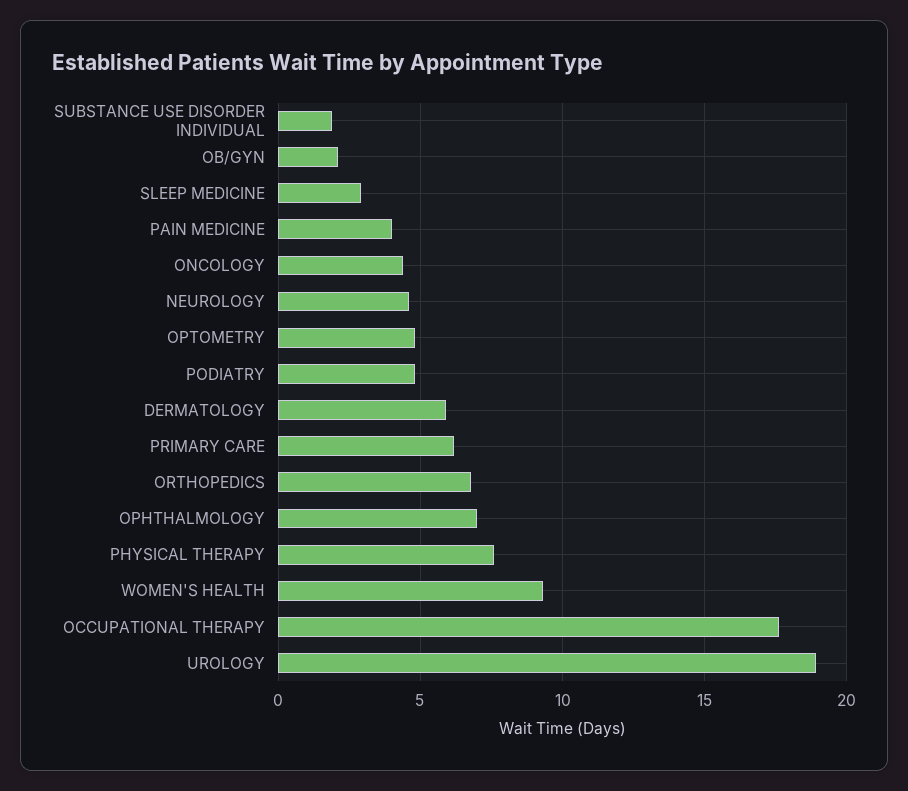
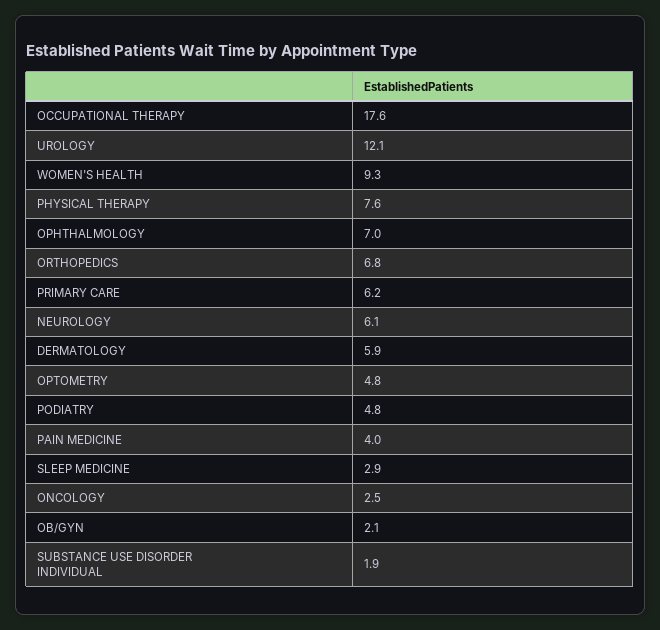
ONCOLOGY: 4.5 -> 2.5
NEUROLOGY: 4.5 -> 6.1
UROLOGY: 19 -> 12.1

